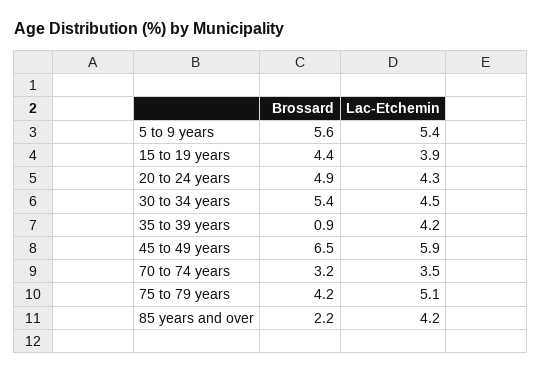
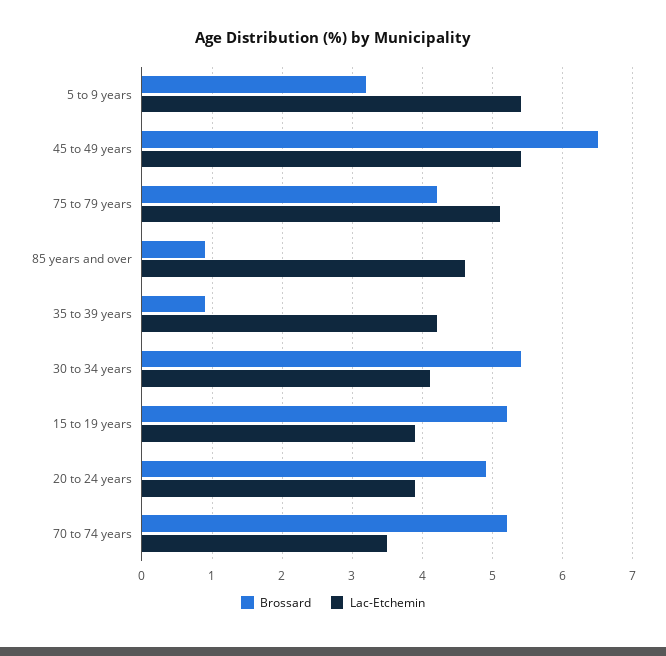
Brossard, 5 to 9 years: 5.6 -> 3.2
Brossard, 15 to 19 years: 4.4 -> 5.2
Lac-Etchemin, 20 to 24 years: 4.3 -> 3.9
Lac-Etchemin, 30 to 34 years: 4.5 -> 4.1
Lac-Etchemin, 45 to 49 years: 5.9 -> 5.4
Brossard, 70 to 74 years: 3.2 -> 5.2
Brossard, 85 years and over: 2.2 -> 0.9
Lac-Etchemin, 85 years and over: 4.2 -> 4.6

